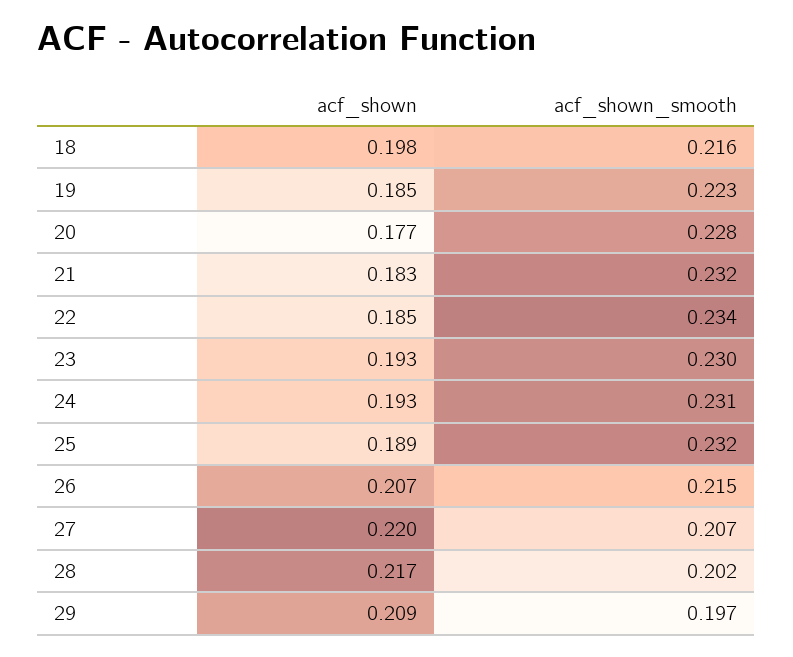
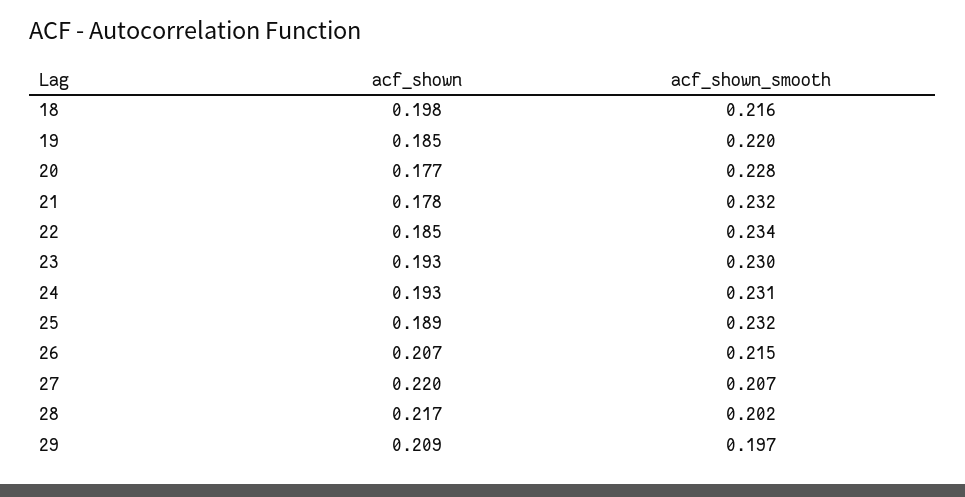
acf_shown_smooth, 19: 0.223 -> 0.22
acf_shown, 21: 0.183 -> 0.178

